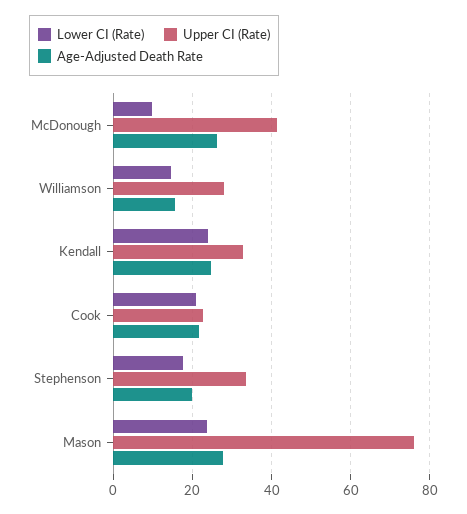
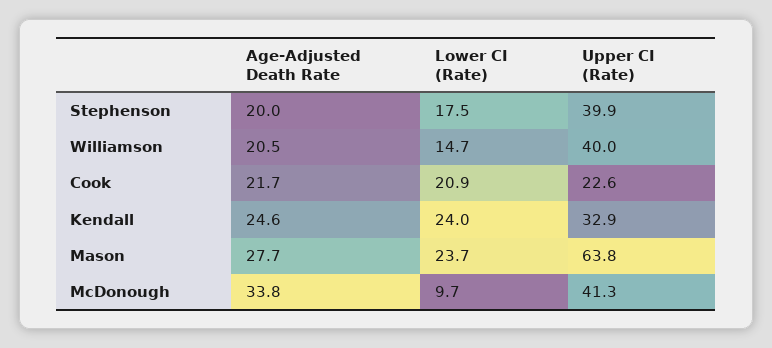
Age-Adjusted Death Rate, McDonough: 26 -> 33.8
Upper CI (Rate), Williamson: 28 -> 40
Age-Adjusted Death Rate, Williamson: 16 -> 20.5
Upper CI (Rate), Stephenson: 34 -> 39.9
Upper CI (Rate), Mason: 76 -> 63.8

